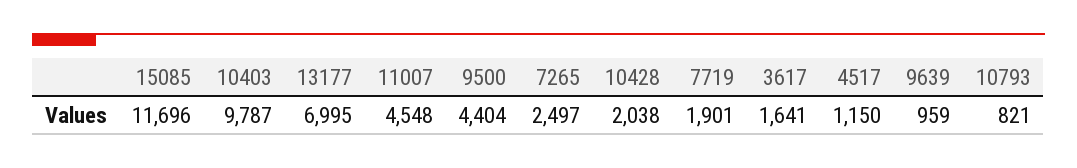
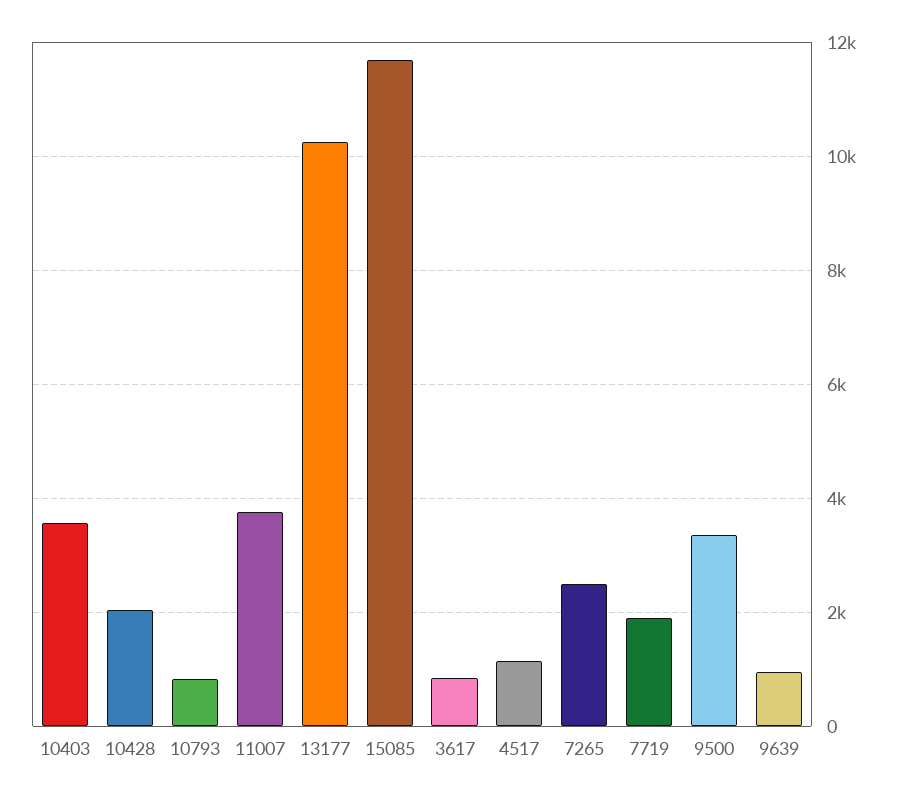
10403: 9787 -> 3600
13177: 6995 -> 10200
11007: 4548 -> 3800
9500: 4404 -> 3400
3617: 1641 -> 800

